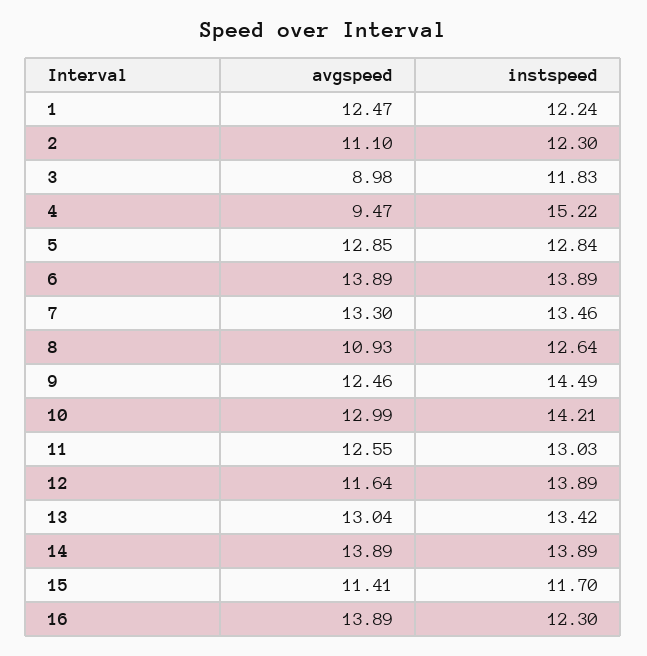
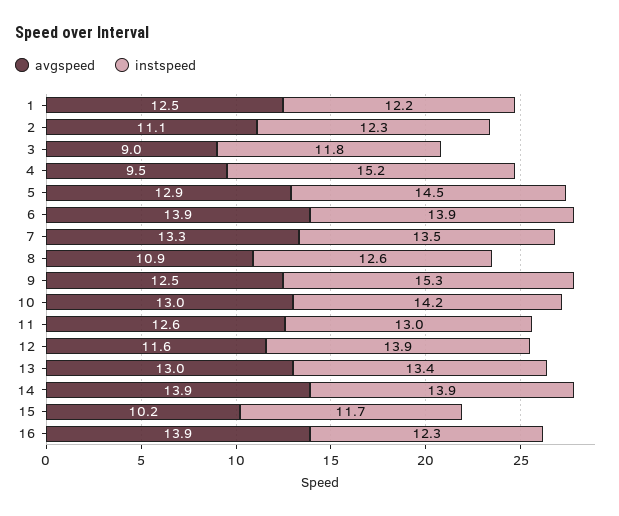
instspeed, 5: 12.84 -> 14.5
instspeed, 9: 14.49 -> 15.3
avgspeed, 15: 11.41 -> 10.2

